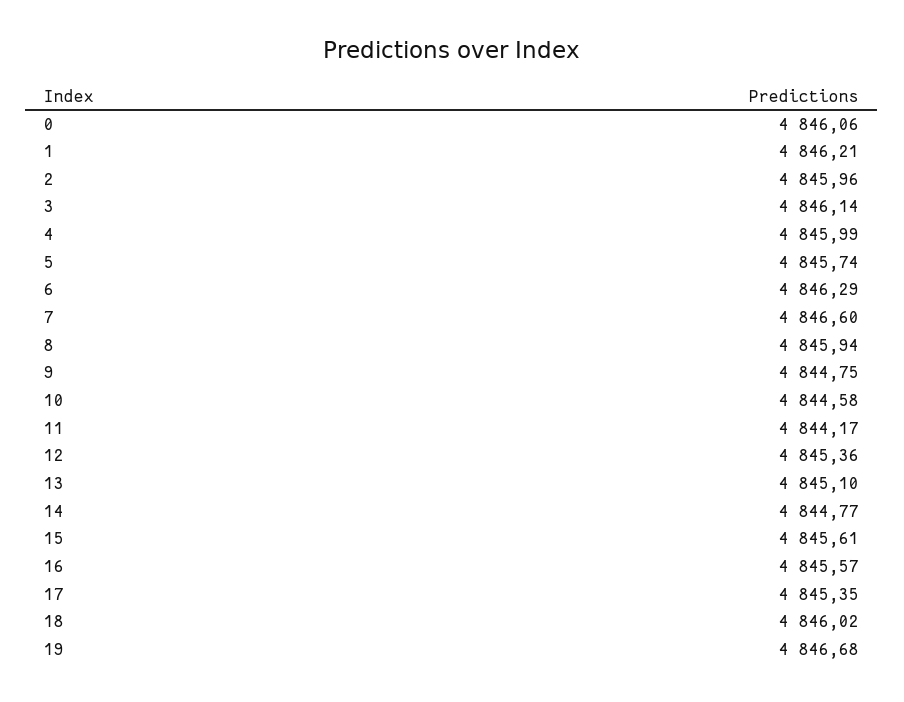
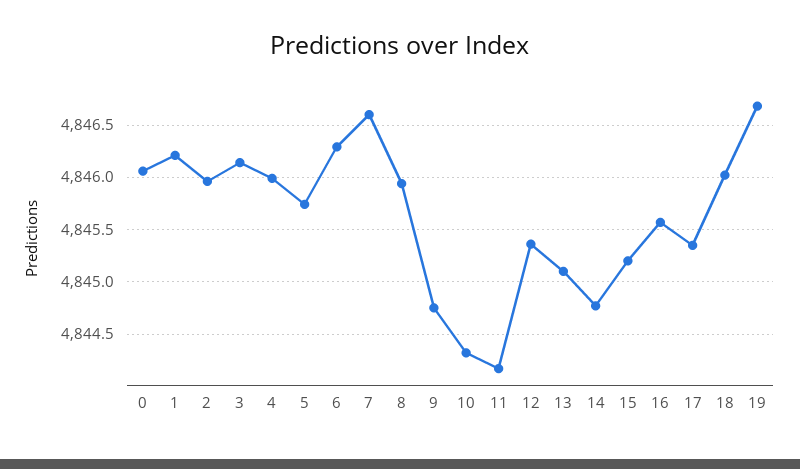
10: 4844.58 -> 4844.3
15: 4845.61 -> 4845.2

